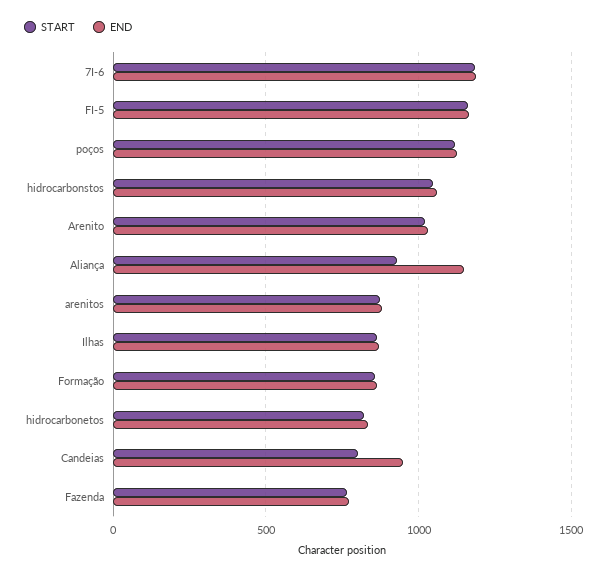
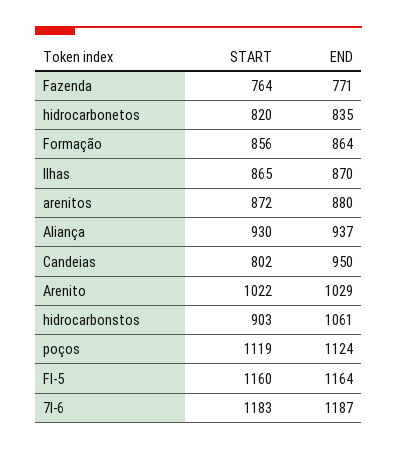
START, hidrocarbonstos: 1050 -> 903
END, Aliança: 1150 -> 937

